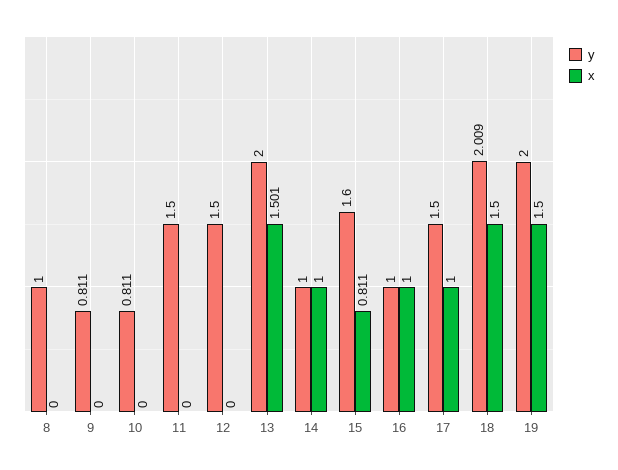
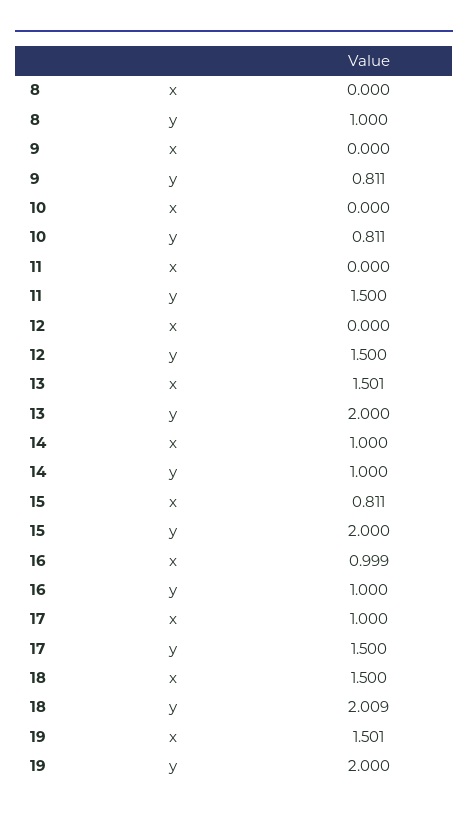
y, 15: 1.6 -> 2
x, 16: 1 -> 0.999
x, 19: 1.5 -> 1.501

